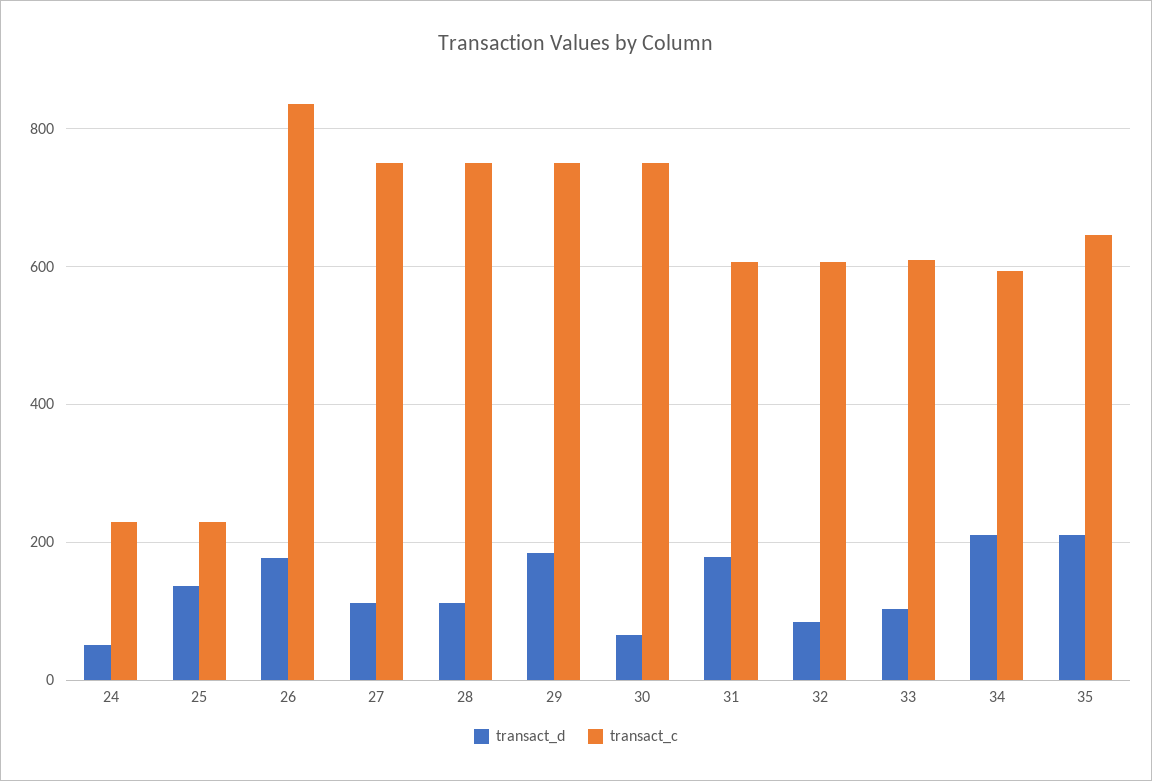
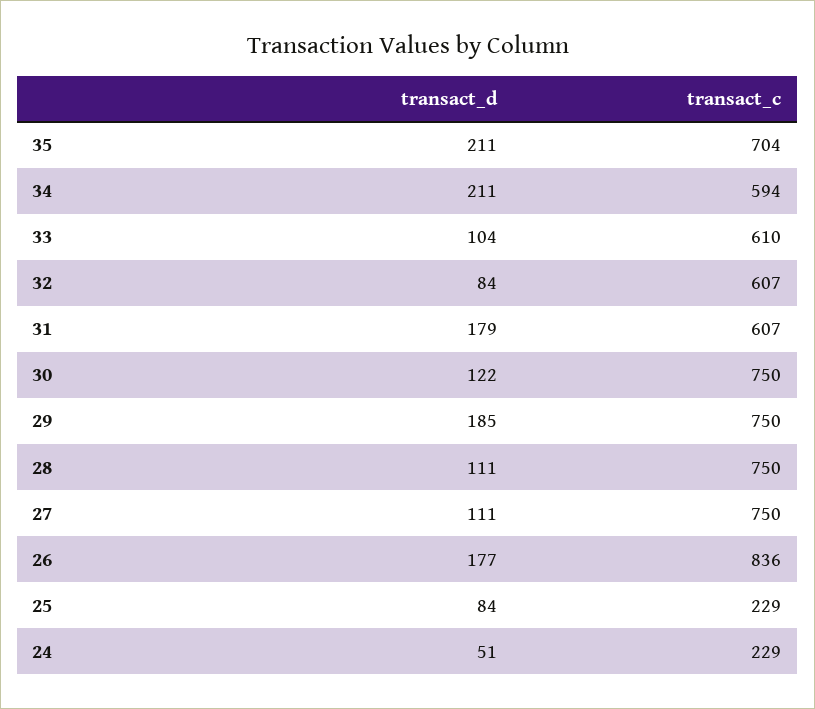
transact_d, 25: 140 -> 84
transact_d, 30: 60 -> 122
transact_c, 35: 640 -> 704

